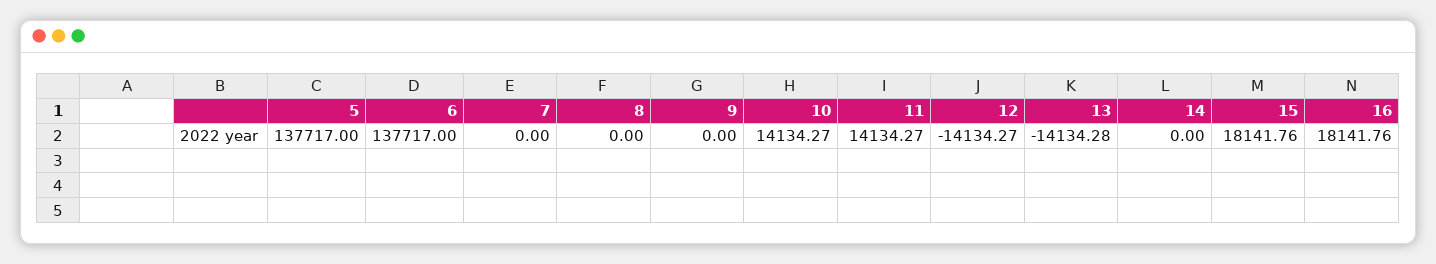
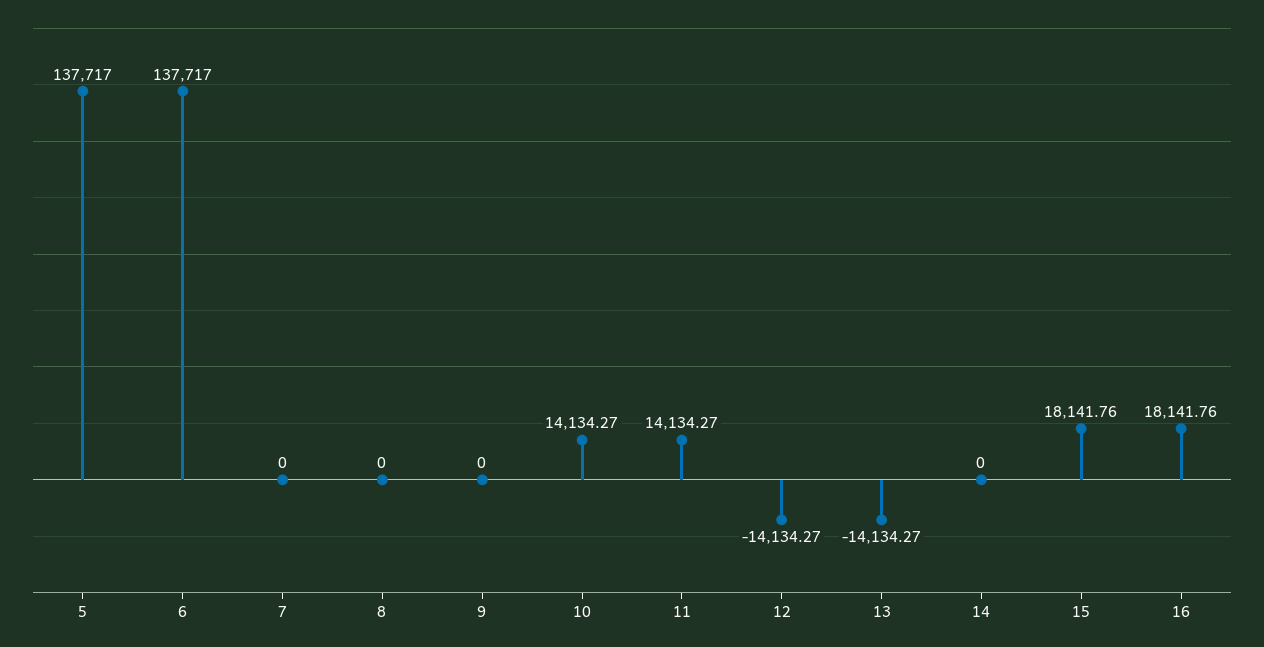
13: -14134.28 -> -14134.27

